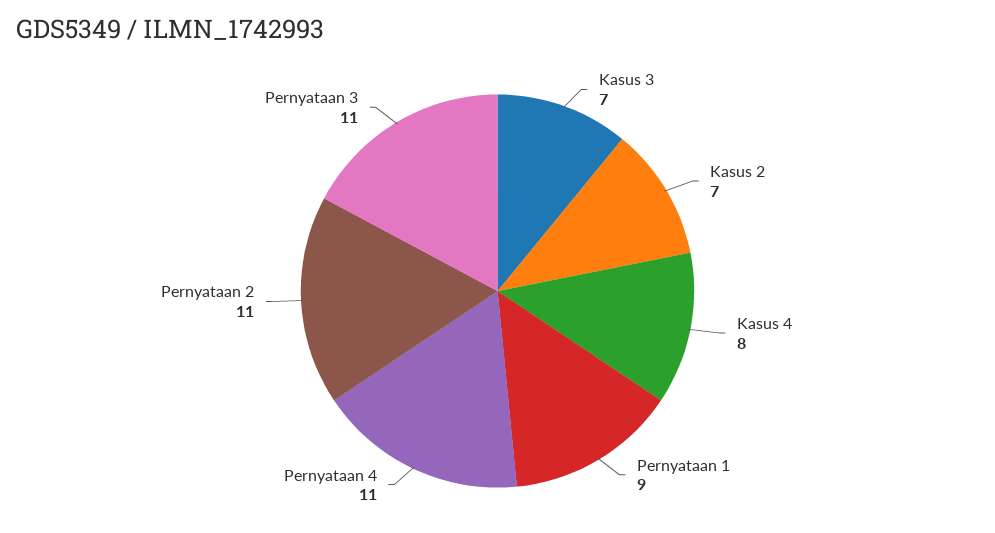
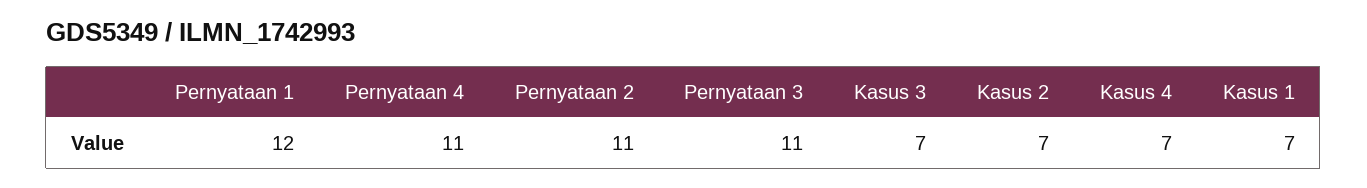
Kasus 4: 8 -> 7
Pernyataan 1: 9 -> 12
Kasus 1: none -> 7

